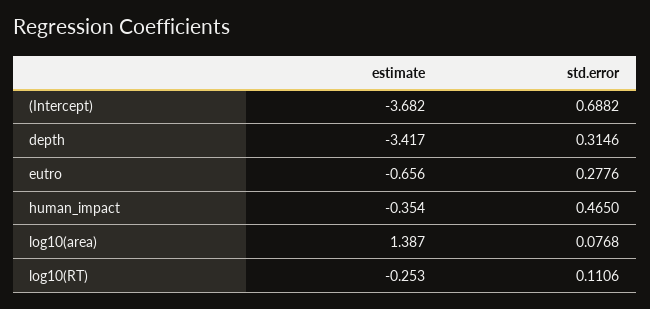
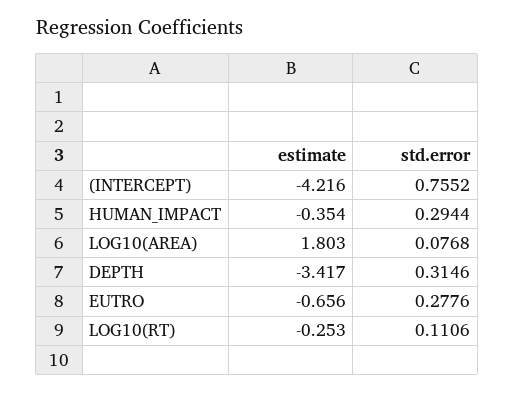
estimate, (Intercept): -3.682 -> -4.216
std.error, (Intercept): 0.6882 -> 0.7552
std.error, human_impact: 0.465 -> 0.2944
estimate, log10(area): 1.387 -> 1.803

